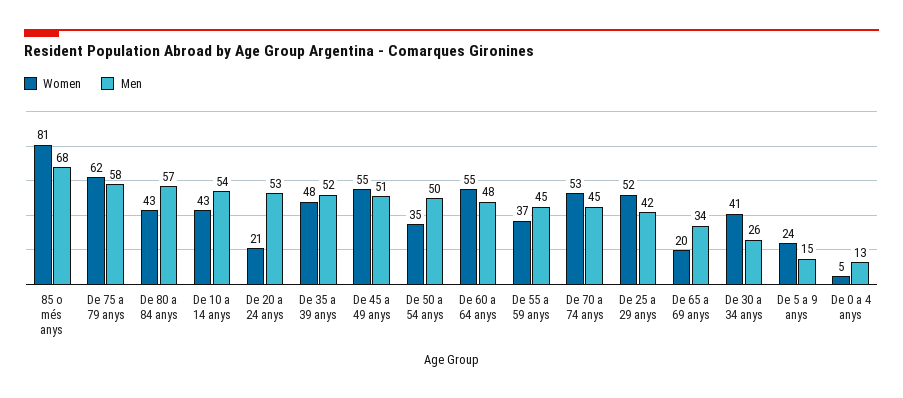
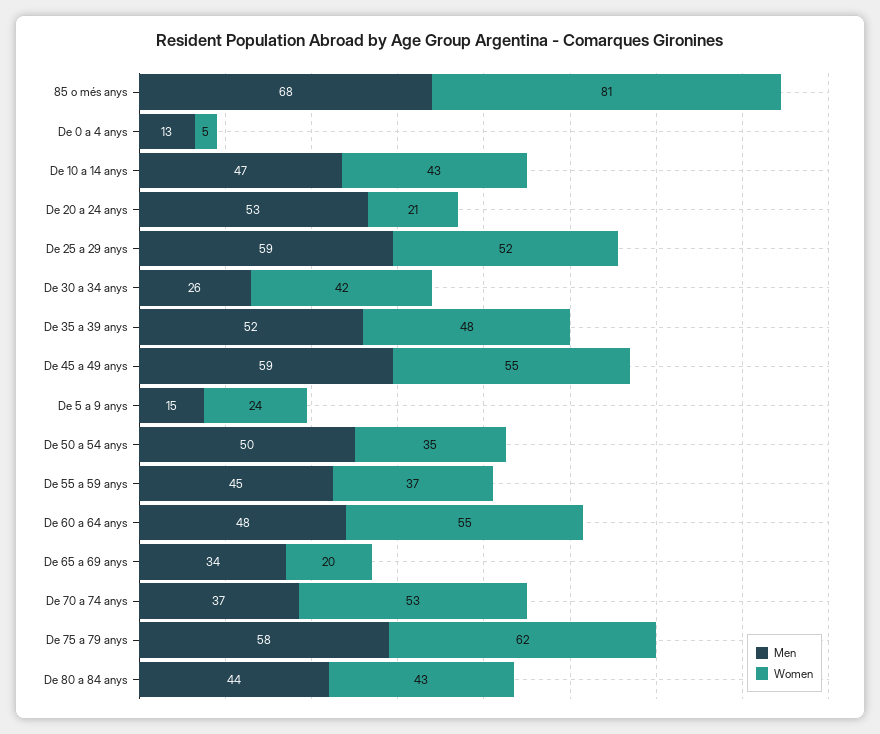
Men, De 80 a 84 anys: 57 -> 44
Men, De 10 a 14 anys: 54 -> 47
Men, De 45 a 49 anys: 51 -> 59
Men, De 70 a 74 anys: 45 -> 37
Men, De 25 a 29 anys: 42 -> 59
Women, De 30 a 34 anys: 41 -> 42

